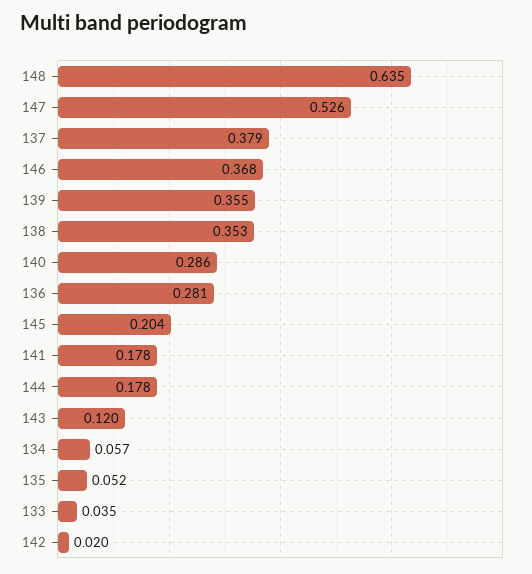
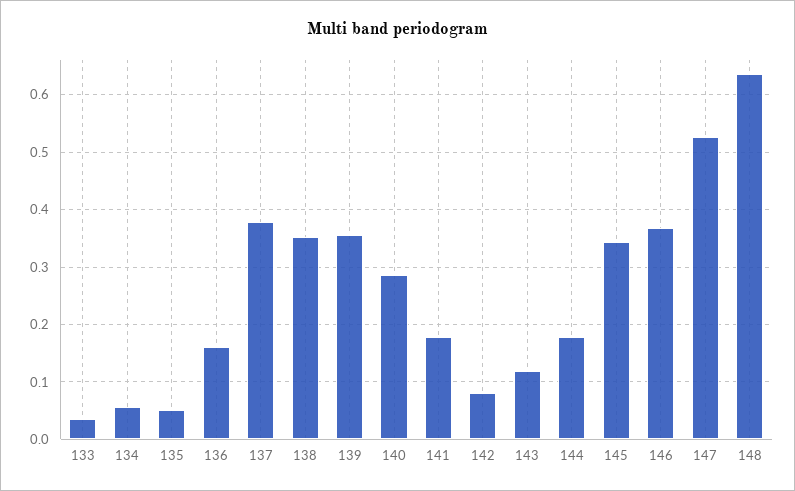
136: 0.281 -> 0.16
145: 0.204 -> 0.34
142: 0.02 -> 0.08

